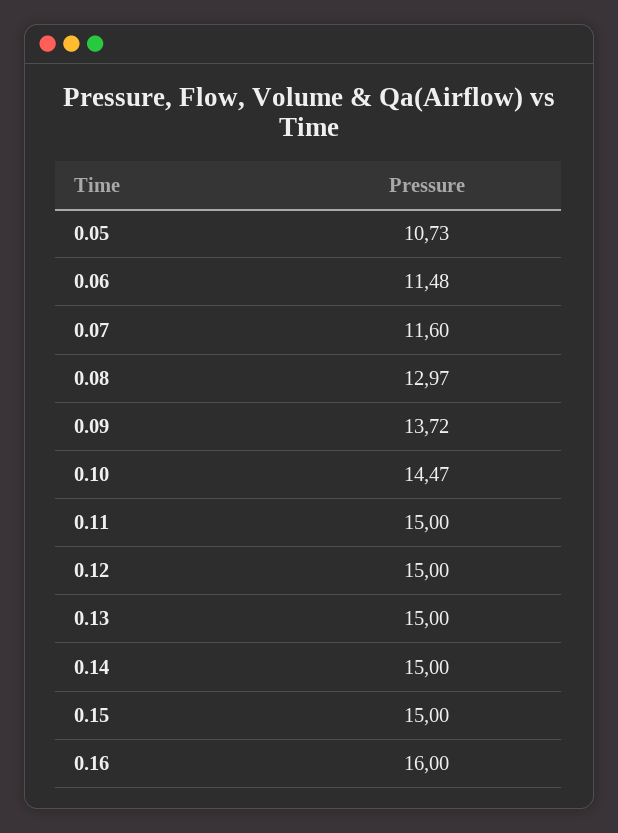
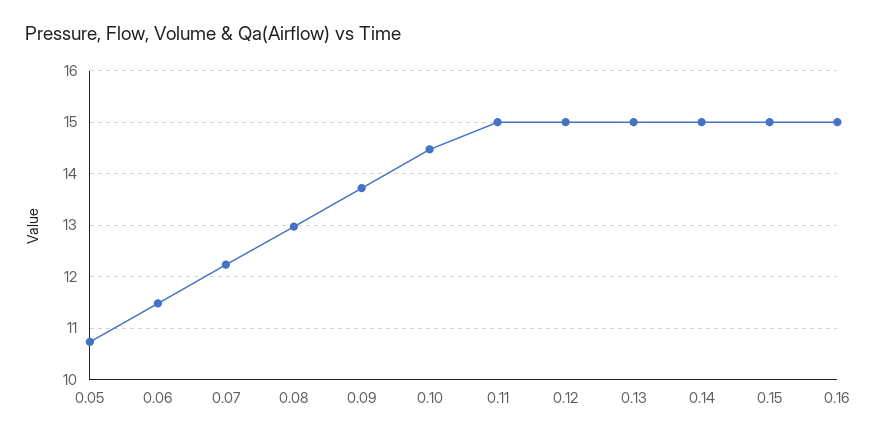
0.07: 11.6 -> 12.2
0.16: 16 -> 15

